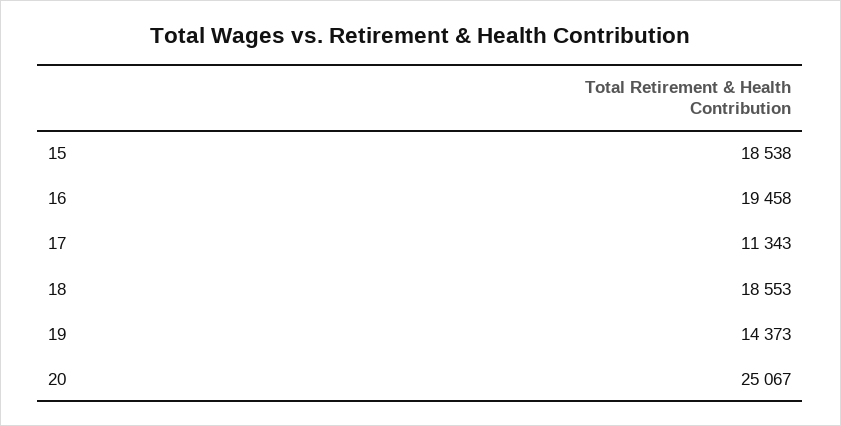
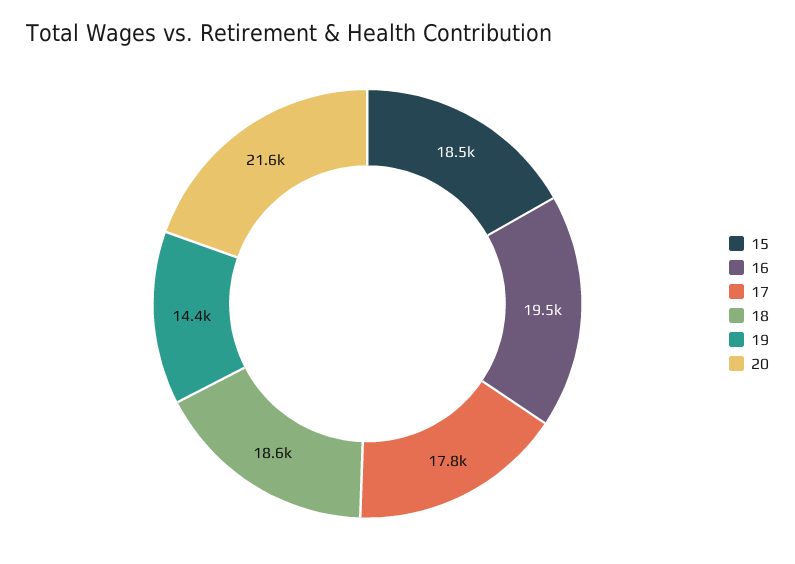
17: 11343 -> 17800
20: 25067 -> 21600

